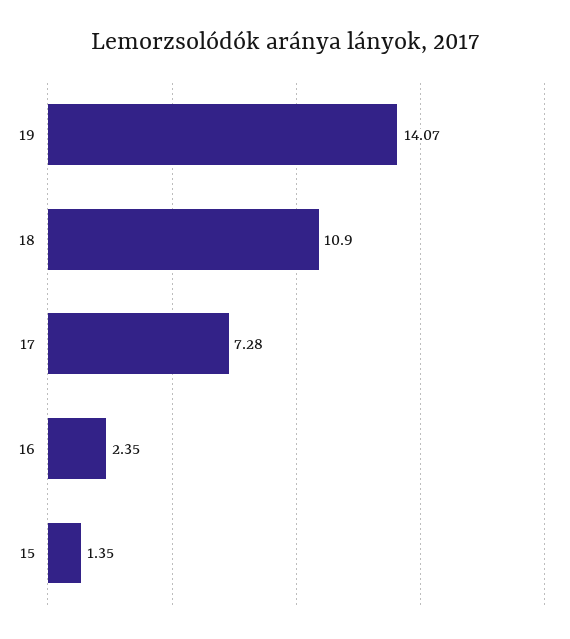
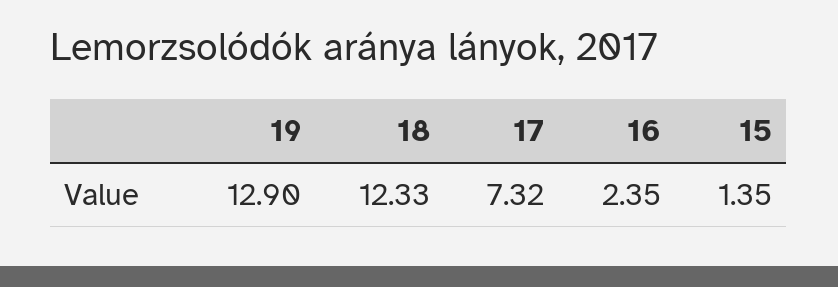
19: 14.07 -> 12.9
18: 10.9 -> 12.33
17: 7.28 -> 7.32

